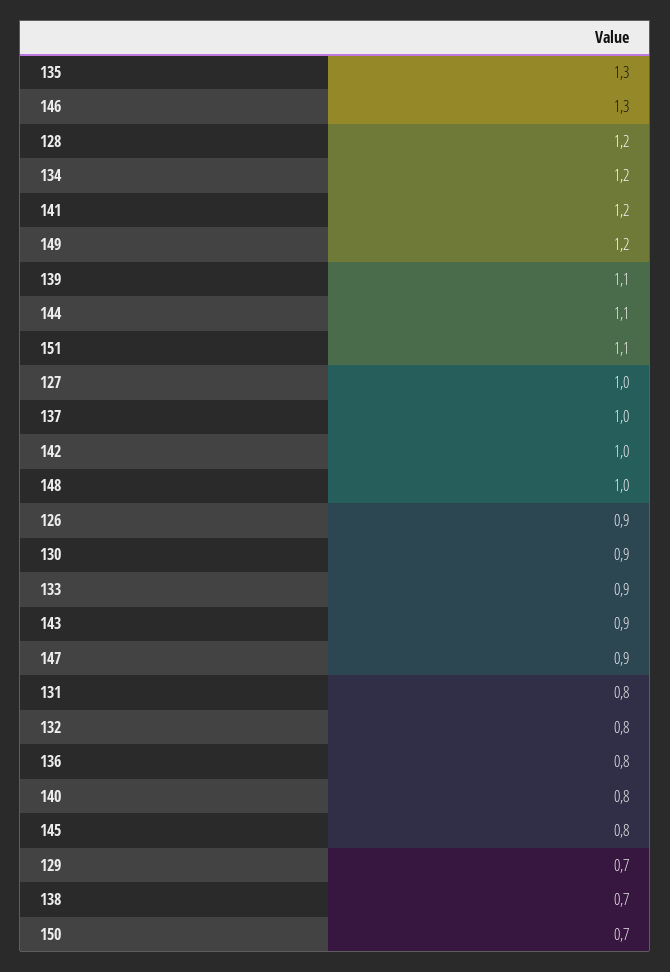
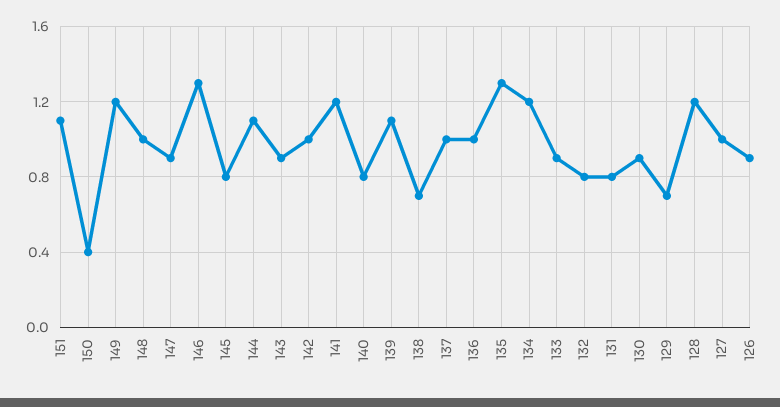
136: 0.8 -> 1
150: 0.7 -> 0.4

